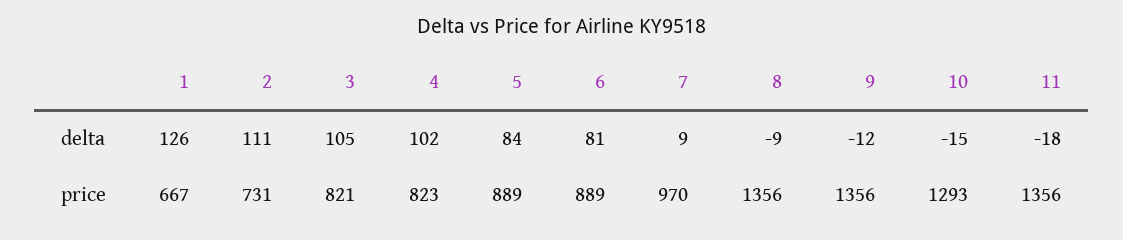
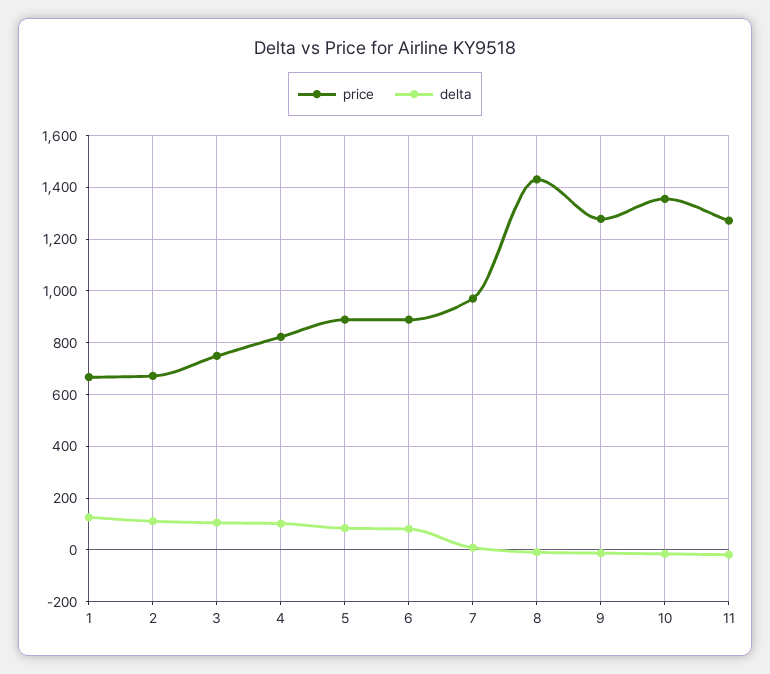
price, 2: 731 -> 675
price, 3: 821 -> 750
price, 8: 1356 -> 1425
price, 9: 1356 -> 1275
price, 10: 1293 -> 1350
price, 11: 1356 -> 1275

